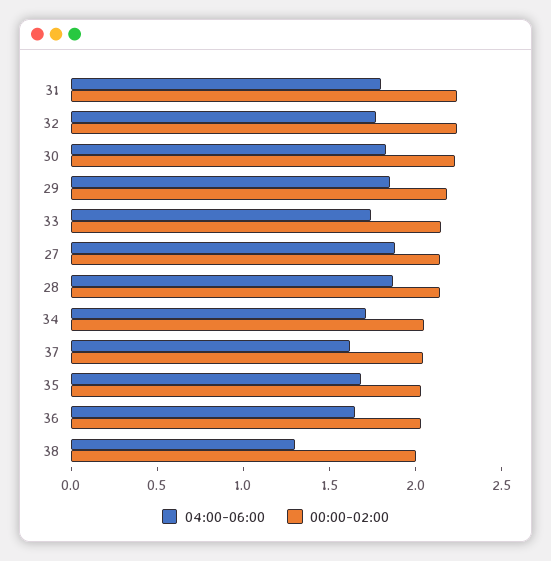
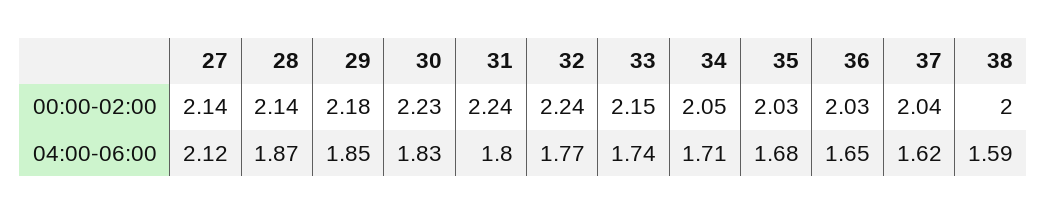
04:00-06:00, 27: 1.9 -> 2.12
04:00-06:00, 38: 1.3 -> 1.59

